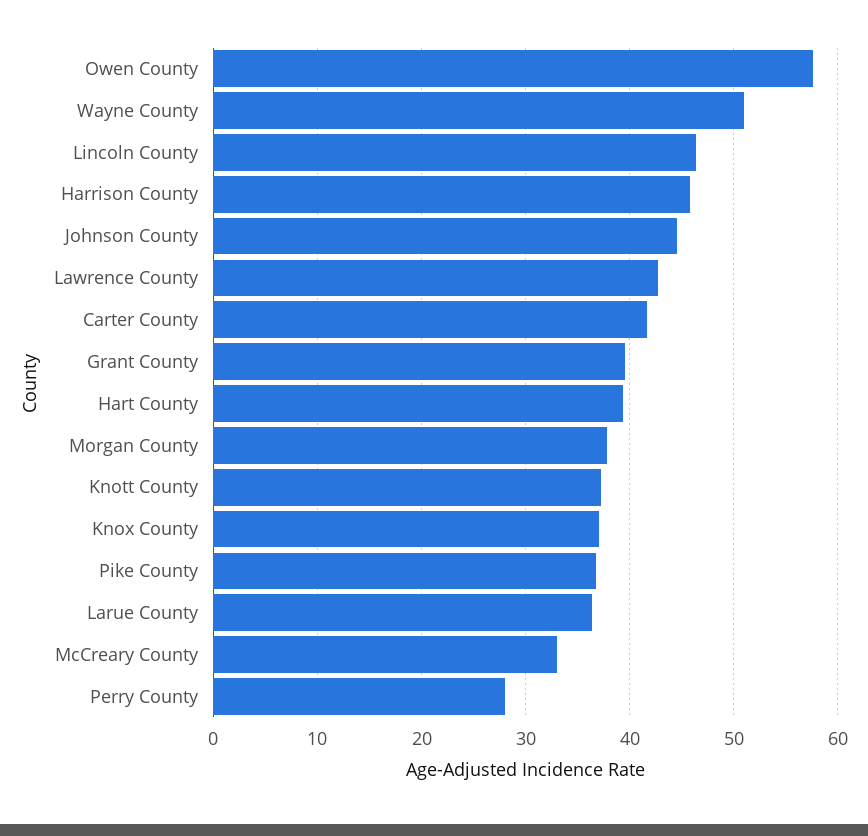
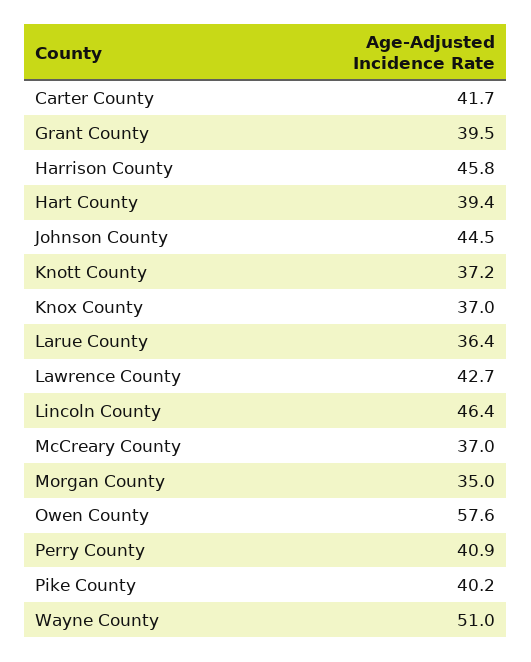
Morgan County: 38 -> 35
Pike County: 37 -> 40.2
McCreary County: 33 -> 37
Perry County: 28 -> 40.9

